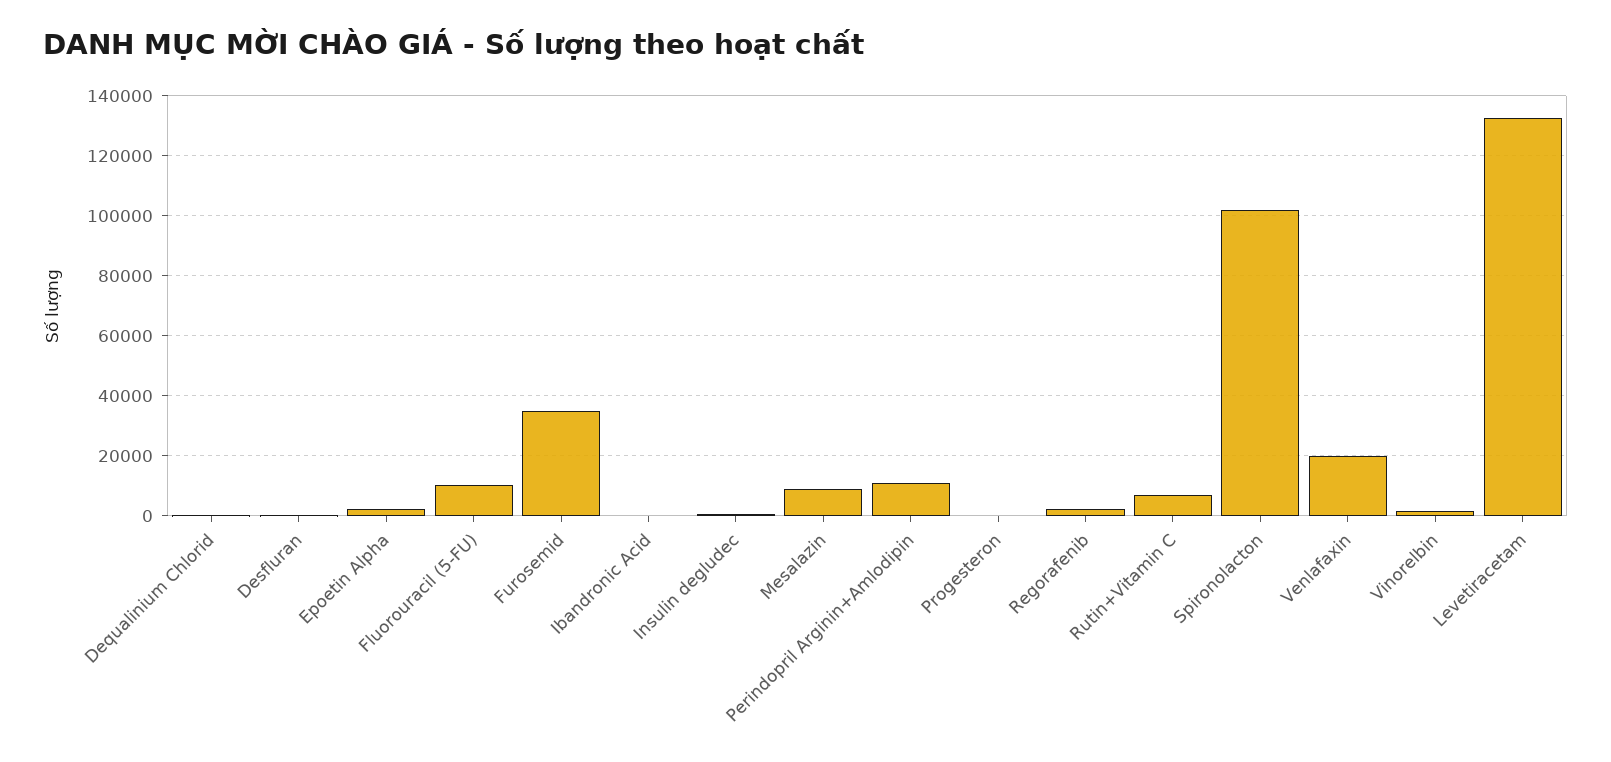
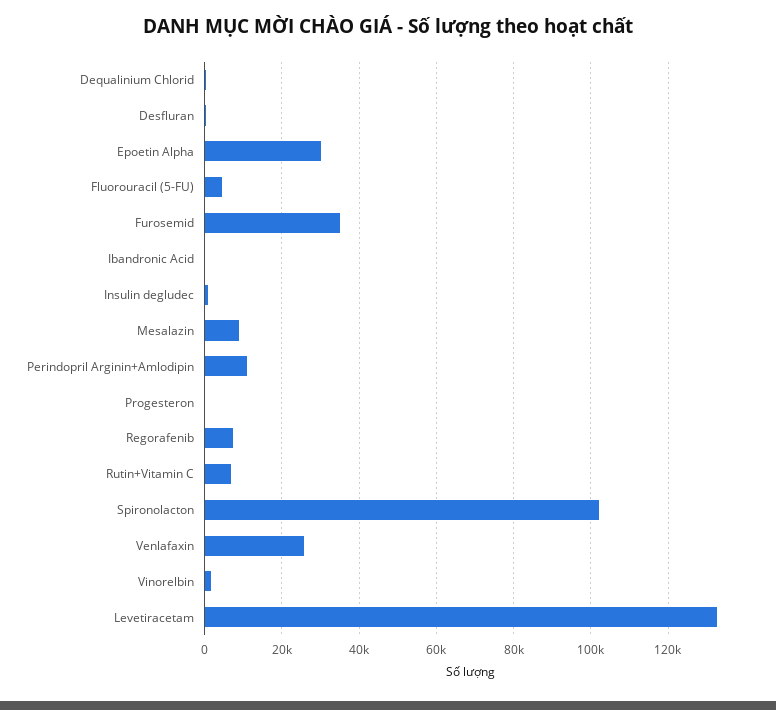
Epoetin Alpha: 2000 -> 30000
Fluorouracil (5-FU): 10000 -> 4000
Regorafenib: 2000 -> 8000
Venlafaxin: 20000 -> 26000

